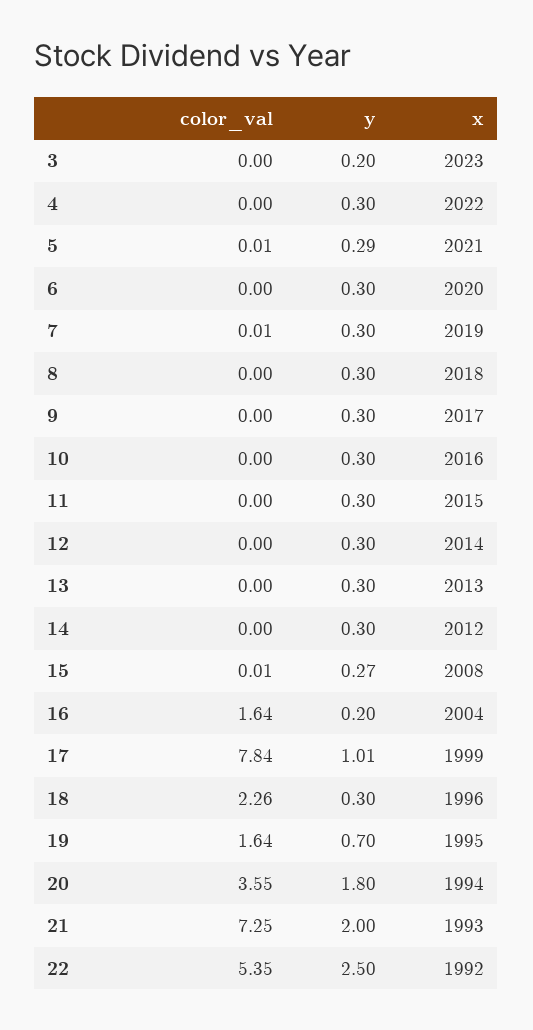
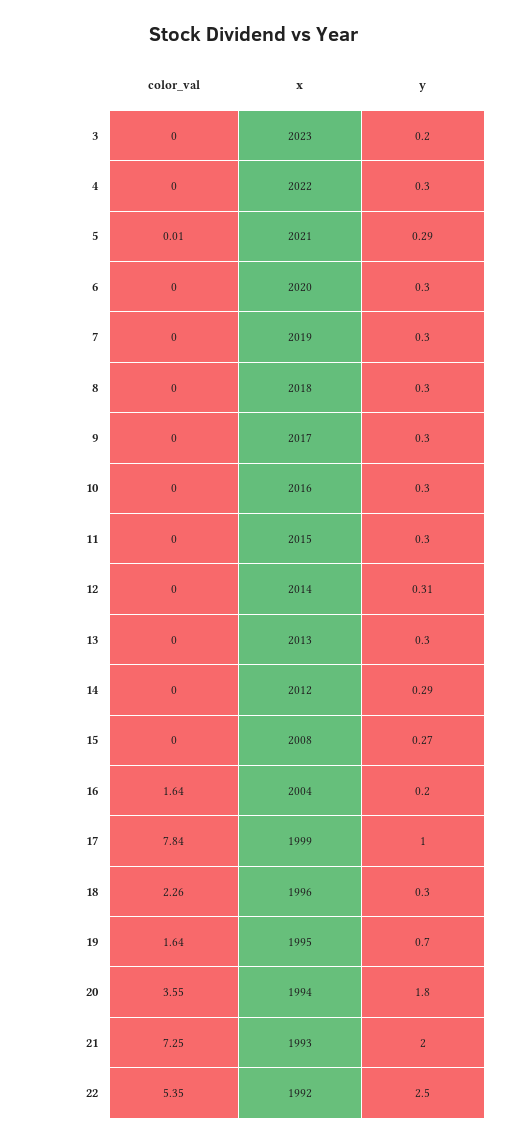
color_val, 7: 0.01 -> 0
y, 12: 0.3 -> 0.31
y, 14: 0.3 -> 0.29
color_val, 15: 0.01 -> 0
y, 17: 1.01 -> 1

